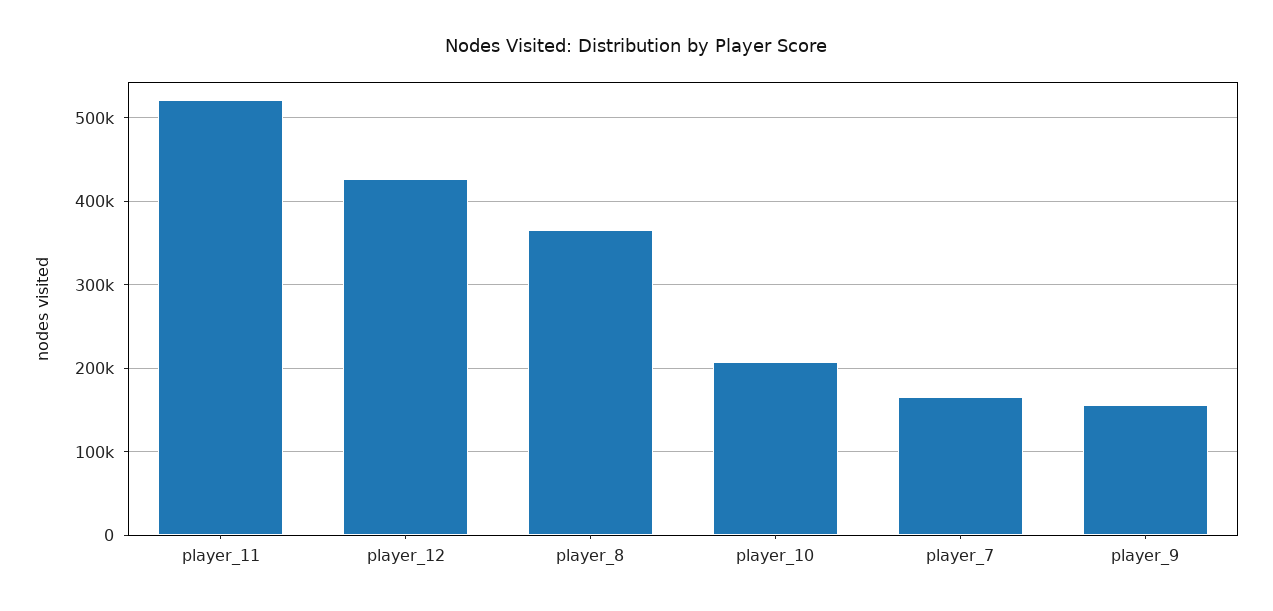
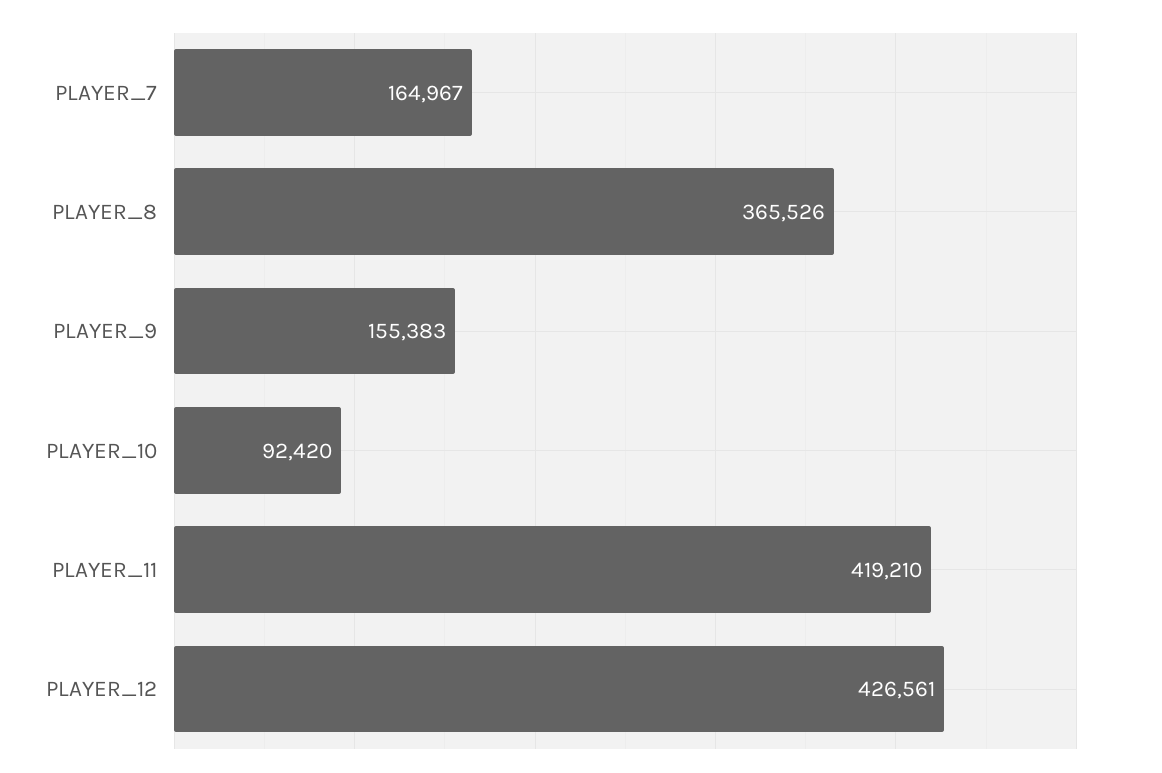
player_11: 520000 -> 419210
player_10: 210000 -> 92420

